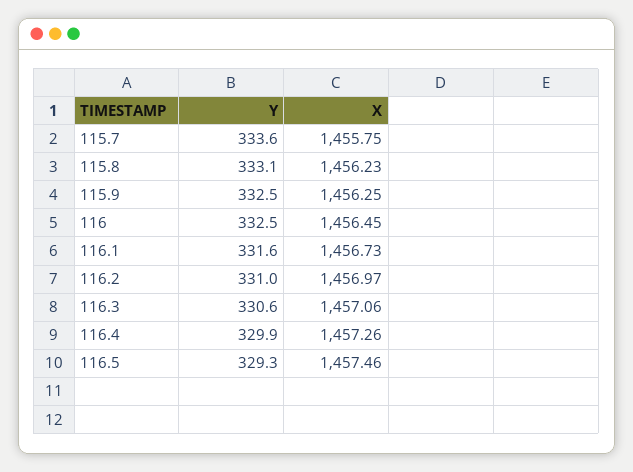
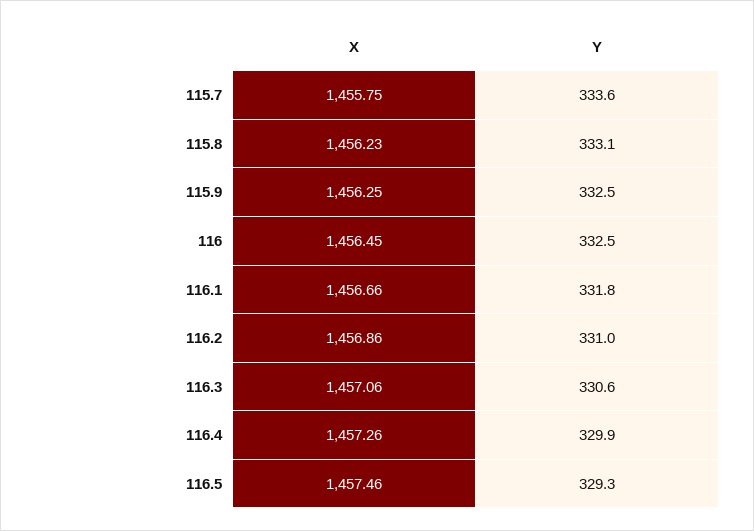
Y, 116.1: 331.6 -> 331.8
X, 116.1: 1456.73 -> 1456.66
X, 116.2: 1456.97 -> 1456.86

